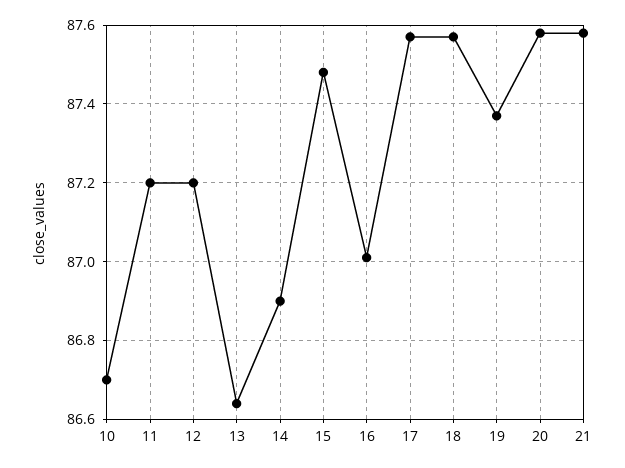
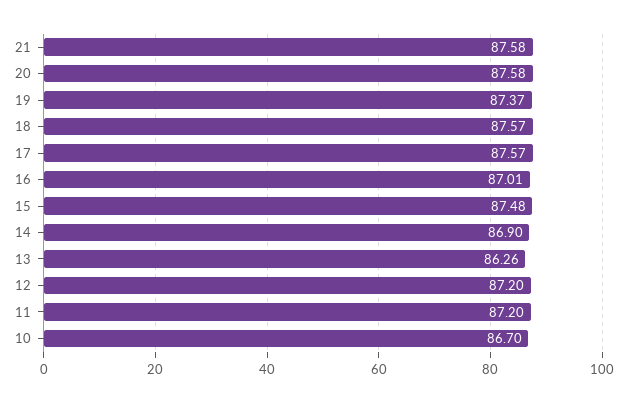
13: 86.65 -> 86.26

